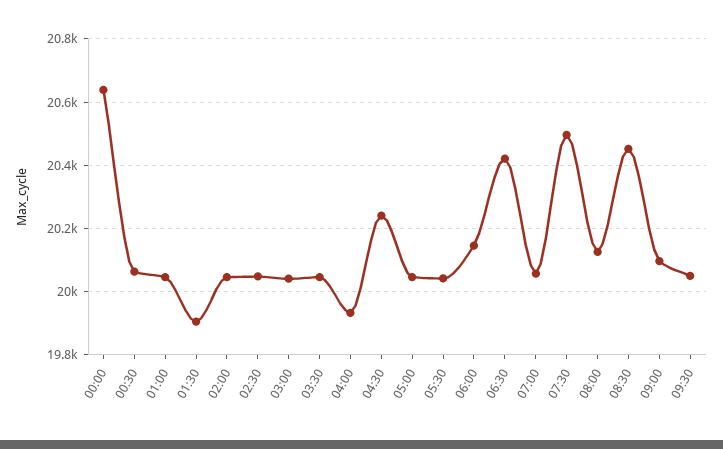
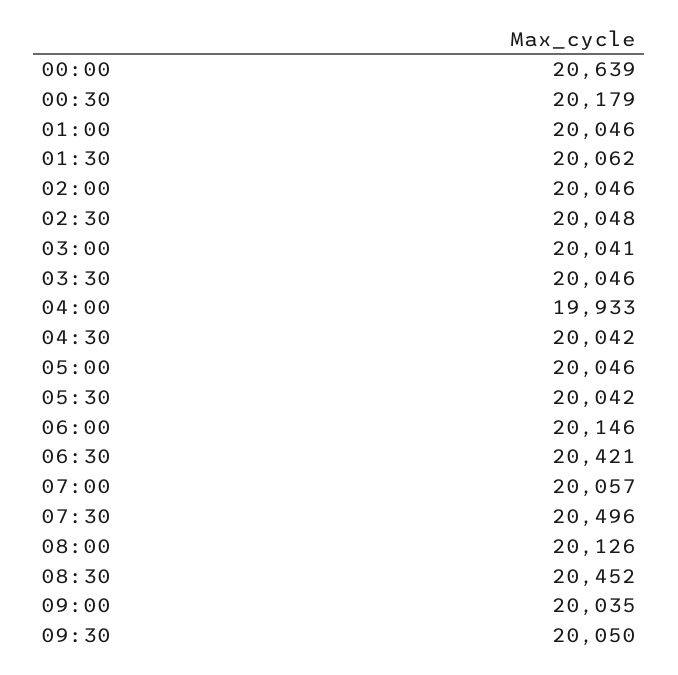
00:30: 20060 -> 20179
01:30: 19900 -> 20062
04:30: 20240 -> 20042
09:00: 20100 -> 20035

